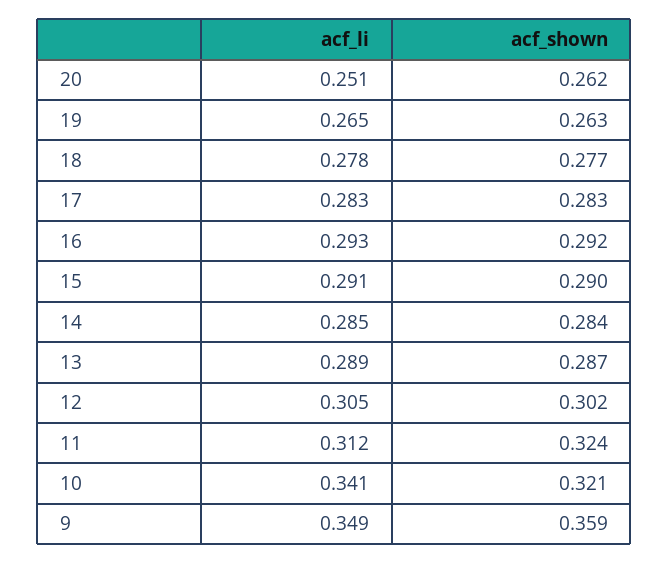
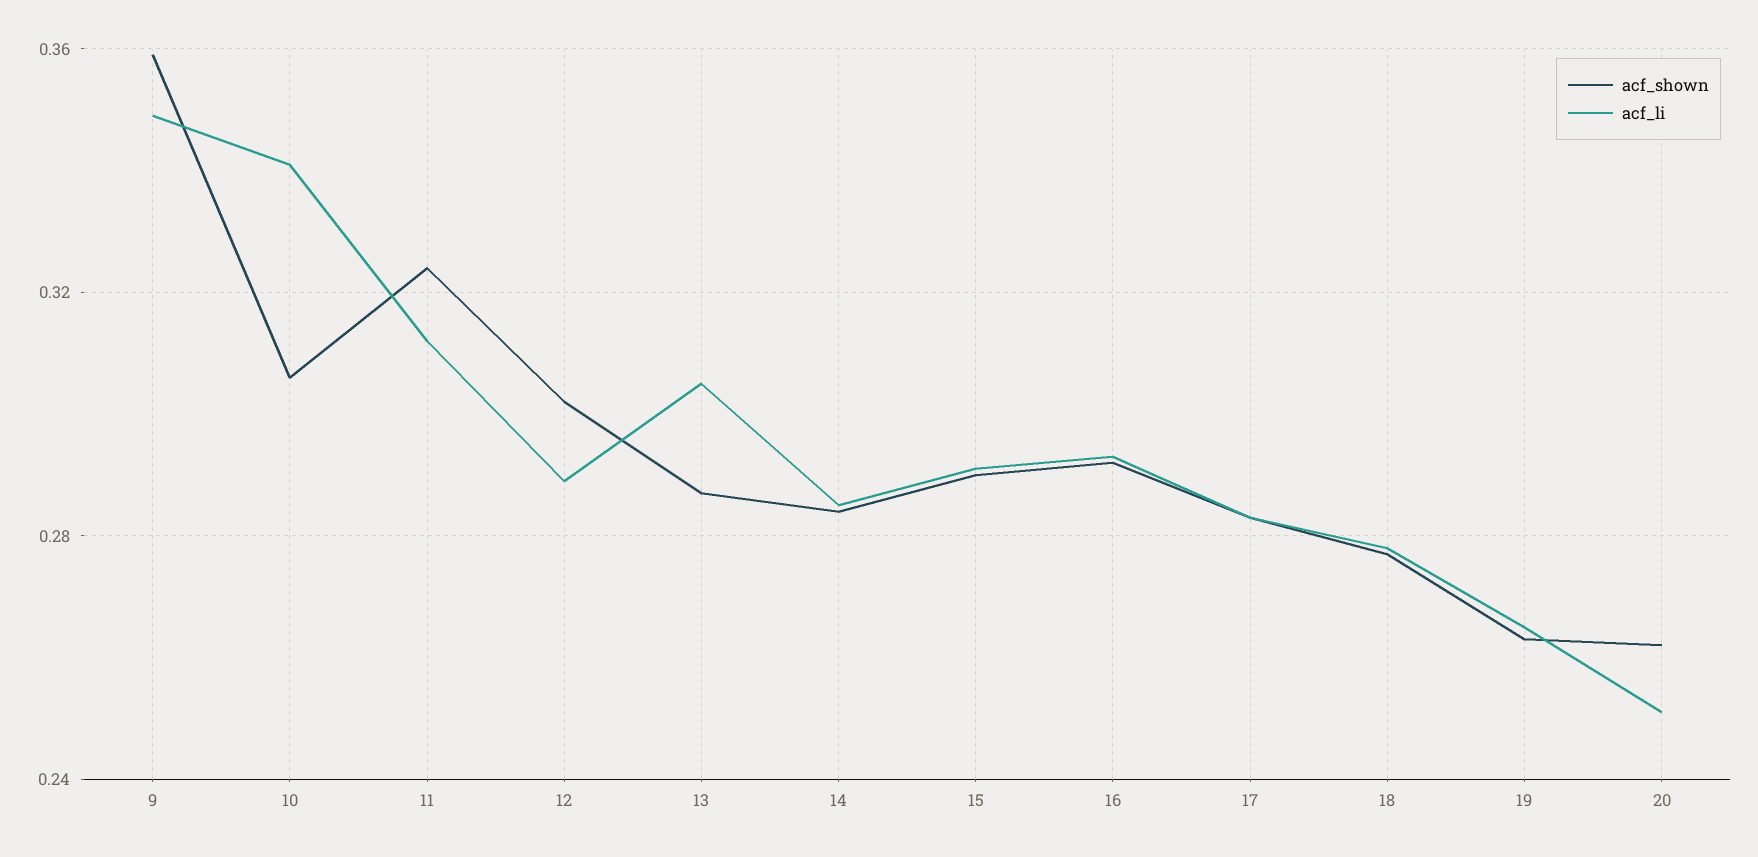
acf_li, 13: 0.289 -> 0.305
acf_li, 12: 0.305 -> 0.29
acf_shown, 10: 0.321 -> 0.305

